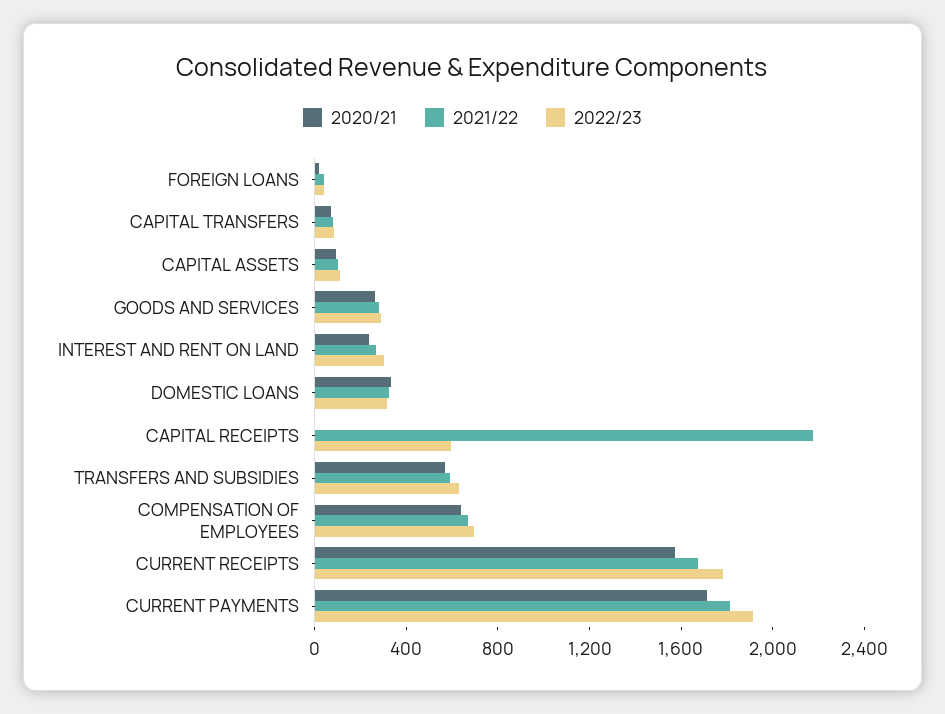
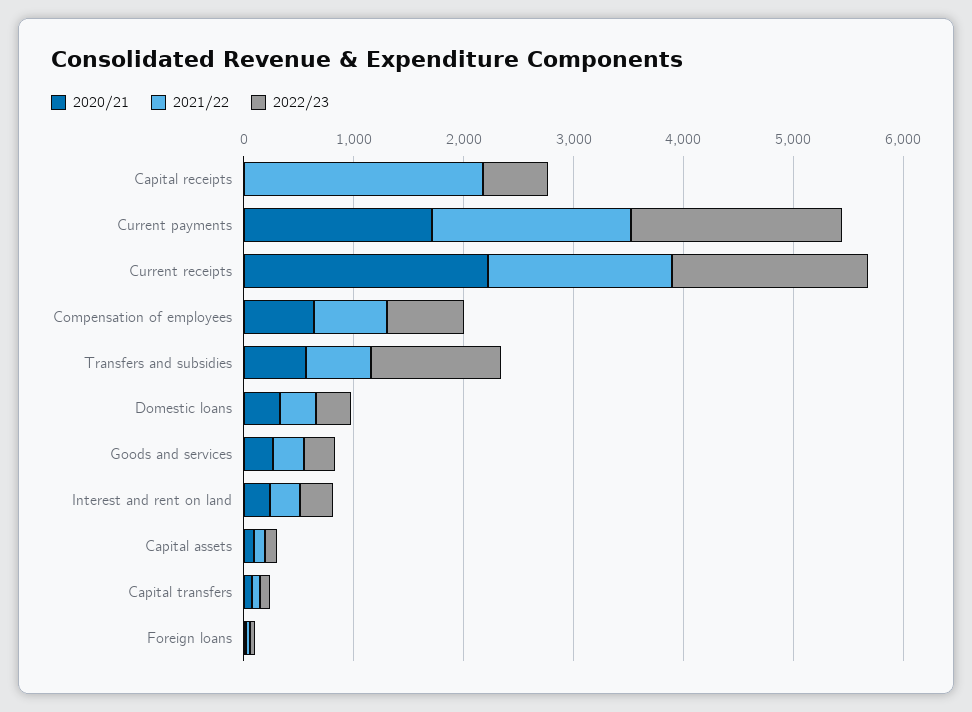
2022/23, TRANSFERS AND SUBSIDIES: 600 -> 1200
2020/21, CURRENT RECEIPTS: 1600 -> 2200

